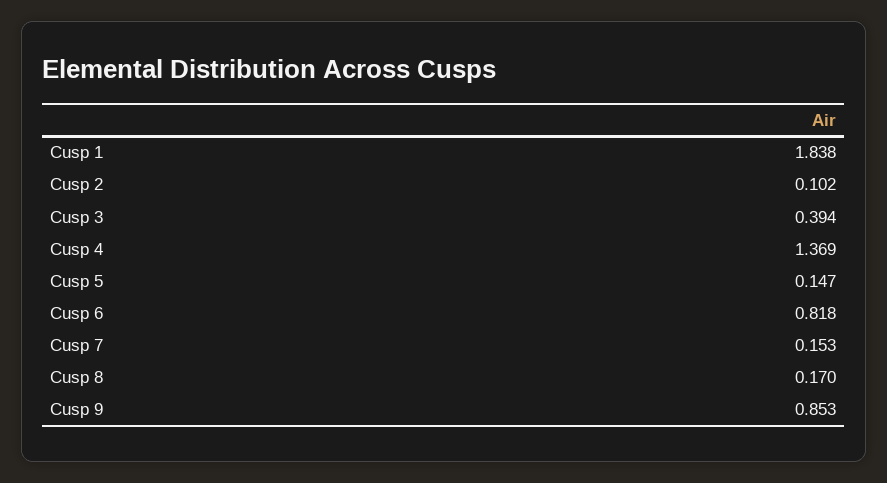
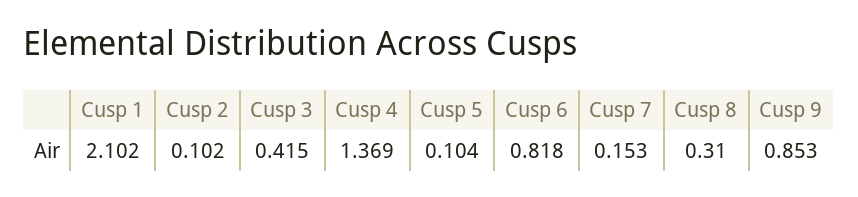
Cusp 1: 1.838 -> 2.102
Cusp 3: 0.394 -> 0.415
Cusp 5: 0.147 -> 0.104
Cusp 8: 0.17 -> 0.31

